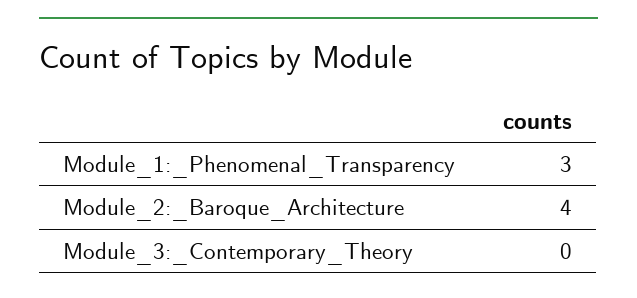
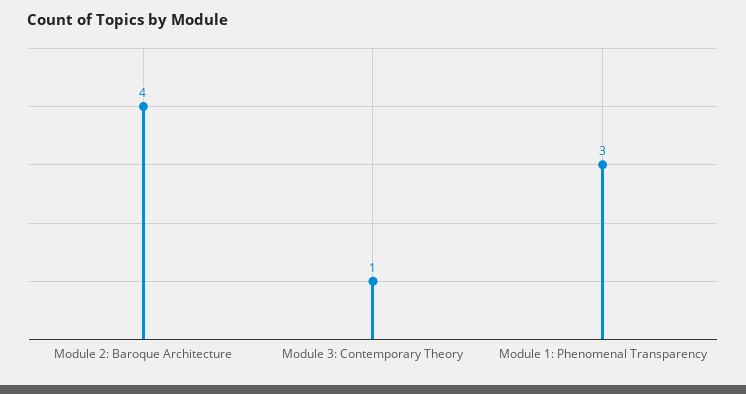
Module_3:_Contemporary_Theory: 0 -> 1

